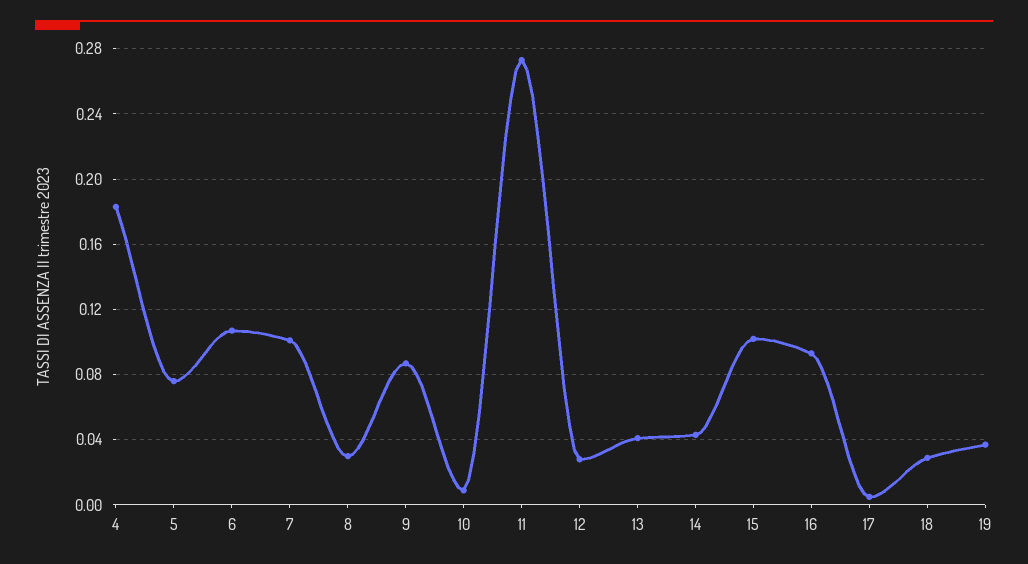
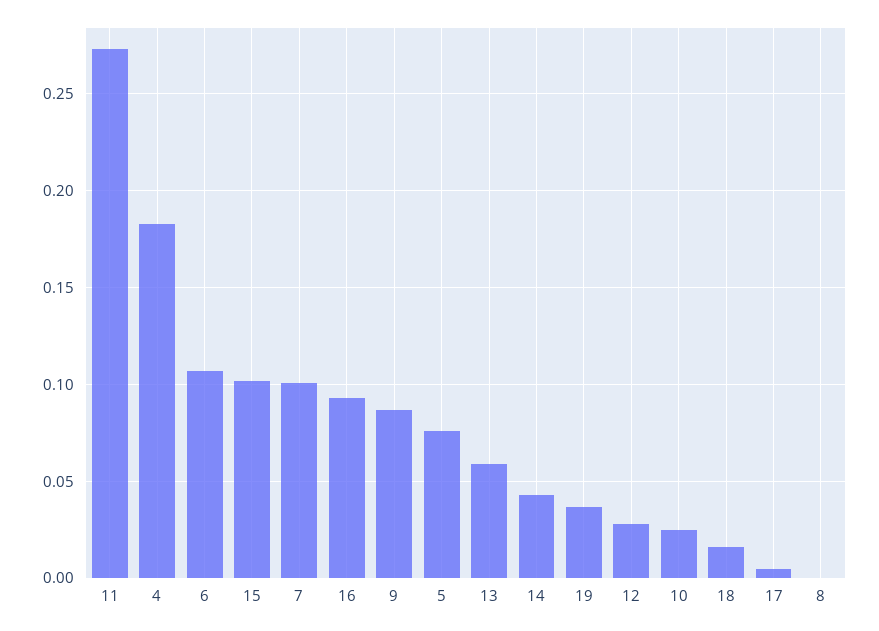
8: 0.03 -> 0
10: 0.01 -> 0.025
13: 0.04 -> 0.06
18: 0.03 -> 0.015

